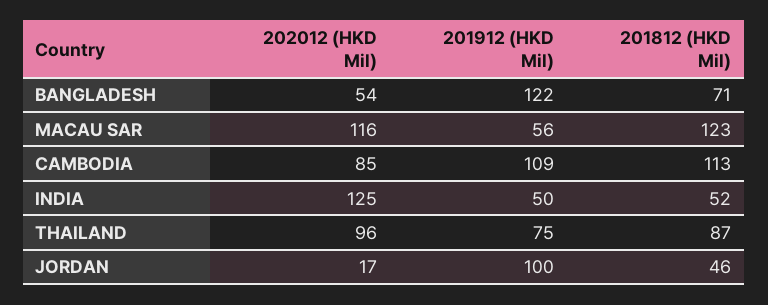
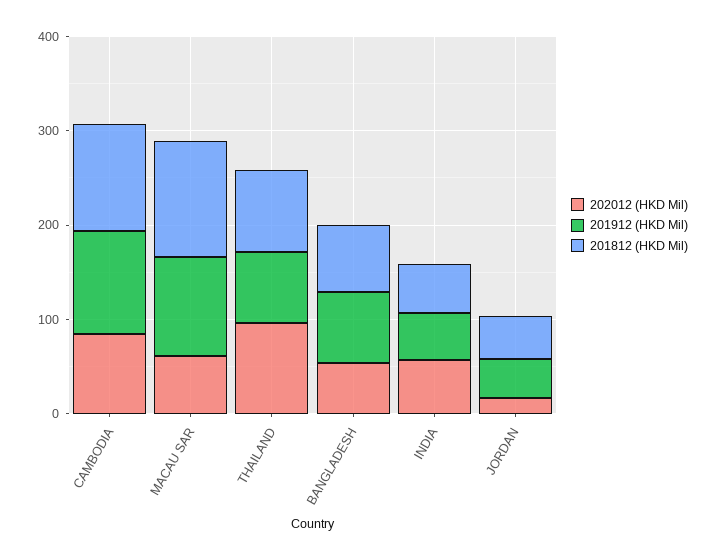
201912 (HKD Mil), BANGLADESH: 122 -> 80
202012 (HKD Mil), MACAU SAR: 116 -> 60
201912 (HKD Mil), MACAU SAR: 56 -> 100
202012 (HKD Mil), INDIA: 125 -> 60
201912 (HKD Mil), JORDAN: 100 -> 40

